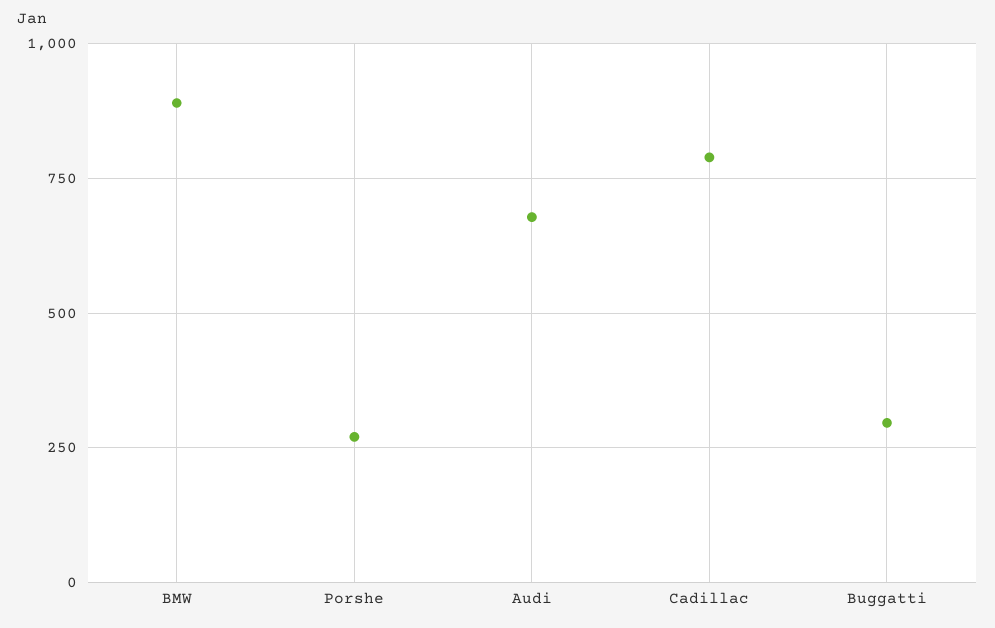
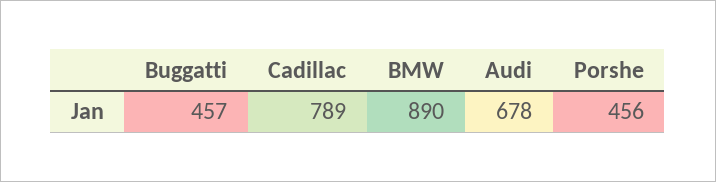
Porshe: 275 -> 456
Buggatti: 300 -> 457

